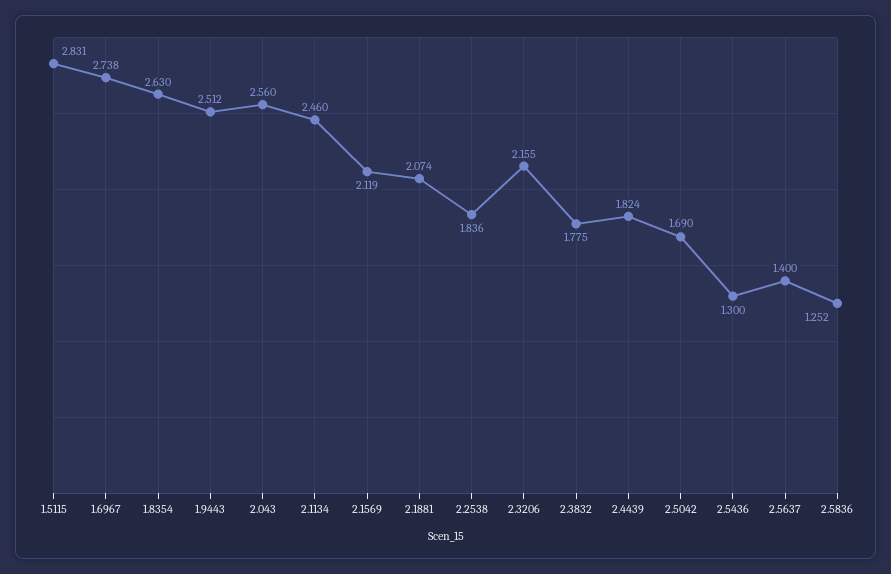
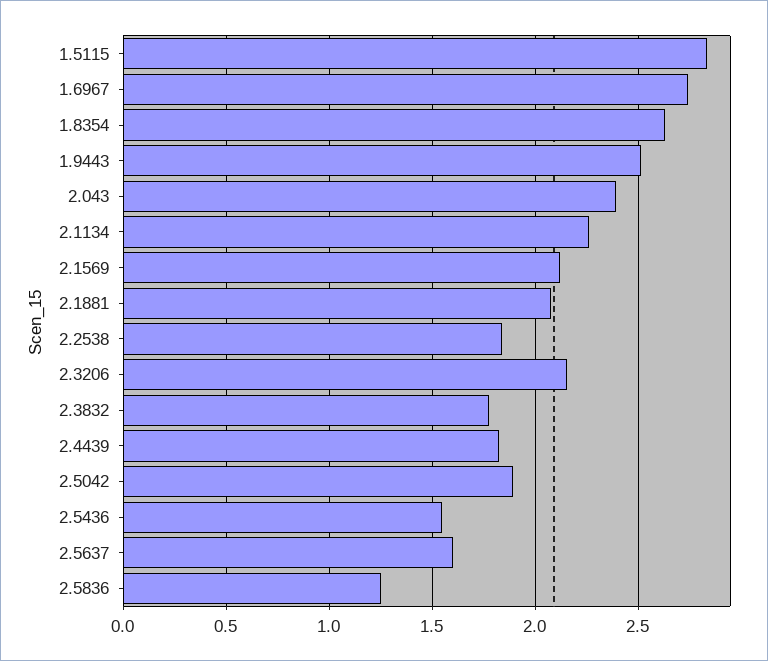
2.043: 2.56 -> 2.4
2.1134: 2.46 -> 2.25
2.5042: 1.69 -> 1.9
2.5436: 1.3 -> 1.55
2.5637: 1.4 -> 1.6

